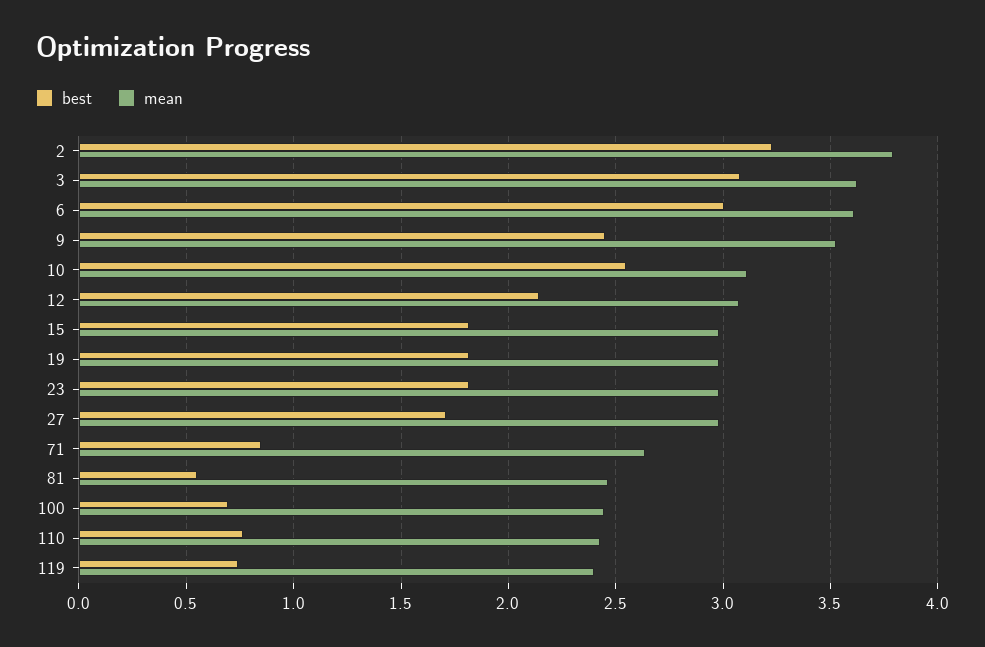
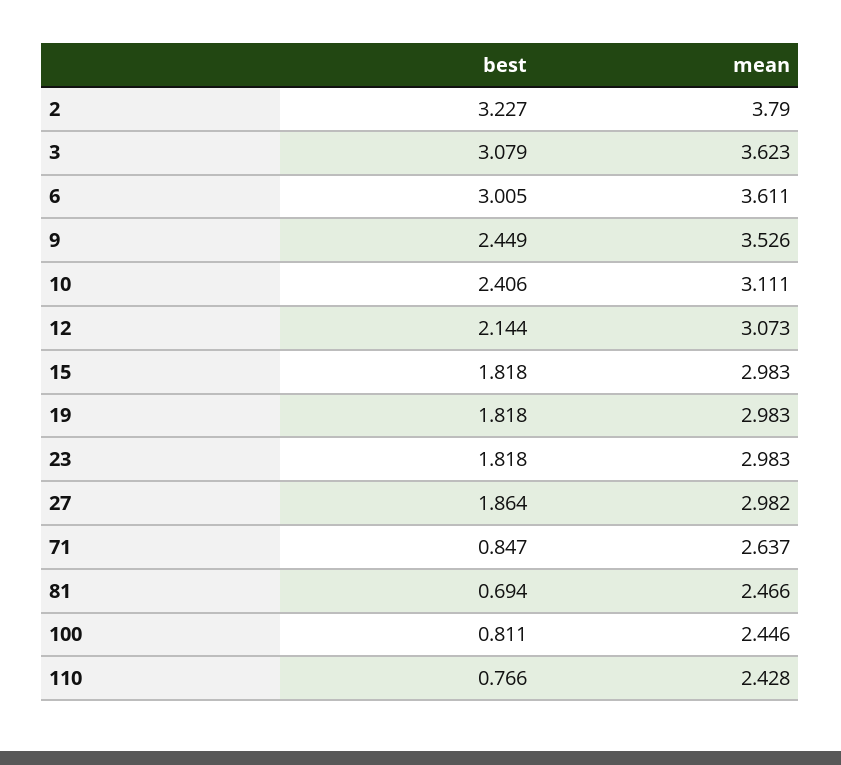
best, 10: 2.55 -> 2.406
best, 27: 1.7 -> 1.864
best, 81: 0.55 -> 0.694
best, 100: 0.7 -> 0.811
best, 119: 0.75 -> none
mean, 119: 2.4 -> none

